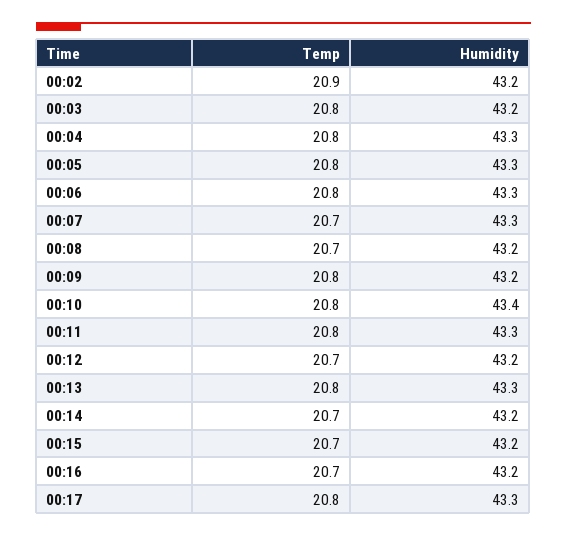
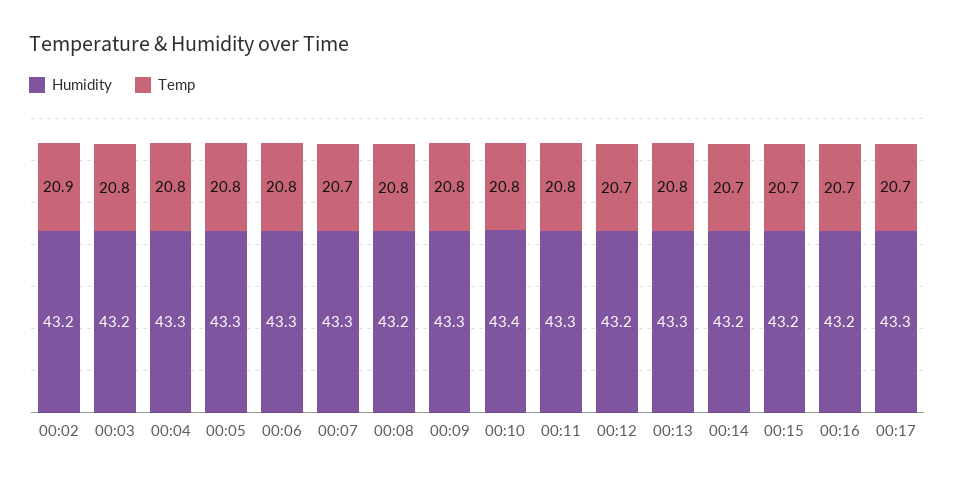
Temp, 00:08: 20.7 -> 20.8
Humidity, 00:09: 43.2 -> 43.3
Temp, 00:17: 20.8 -> 20.7

